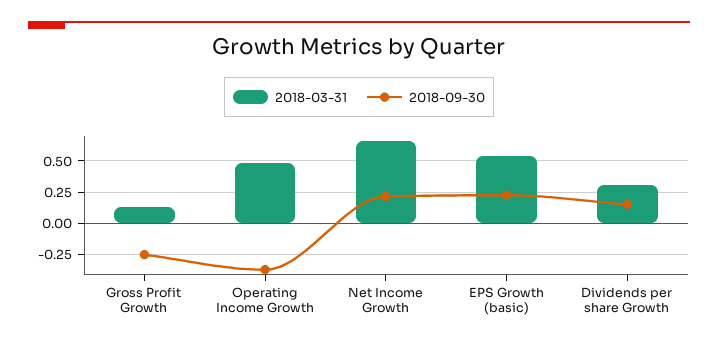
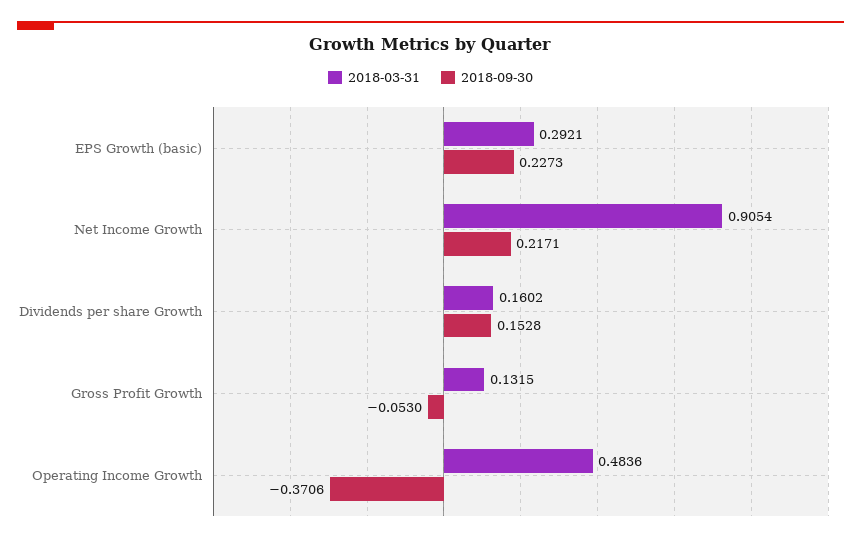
2018-09-30, Gross Profit Growth: -0.25 -> -0.053
2018-03-31, Net Income Growth: 0.65 -> 0.9054
2018-03-31, EPS Growth (basic): 0.55 -> 0.2921
2018-03-31, Dividends per share Growth: 0.3 -> 0.1602

